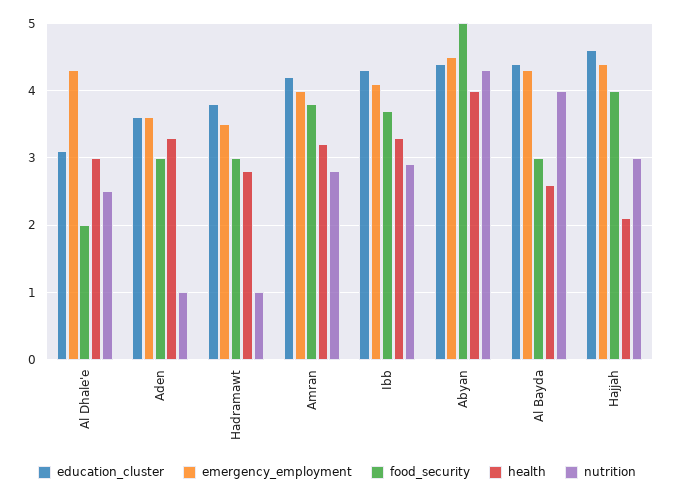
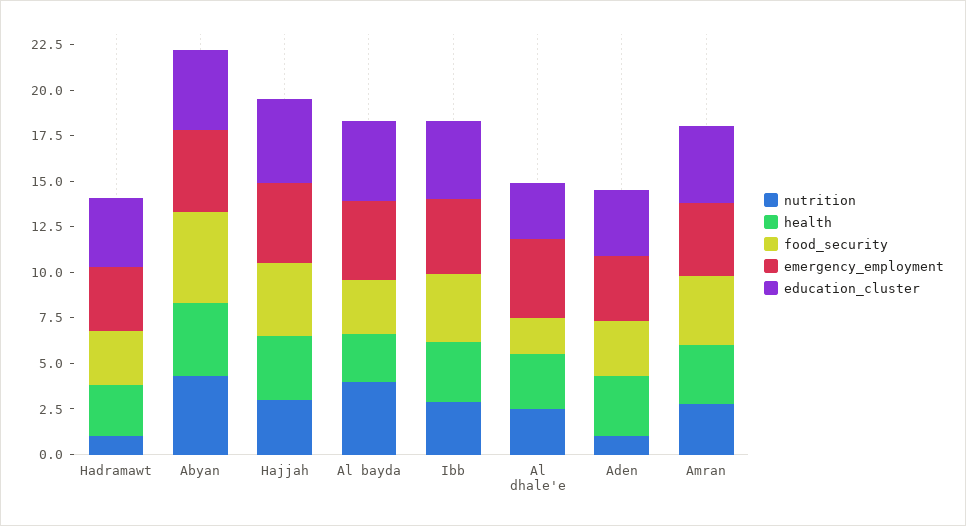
health, Hajjah: 2.1 -> 3.5

